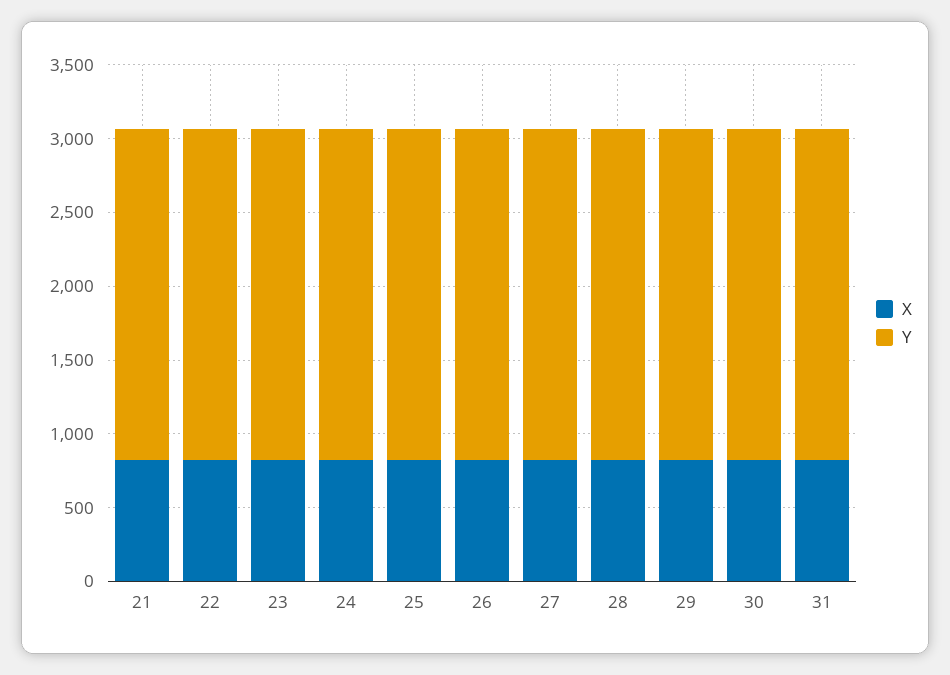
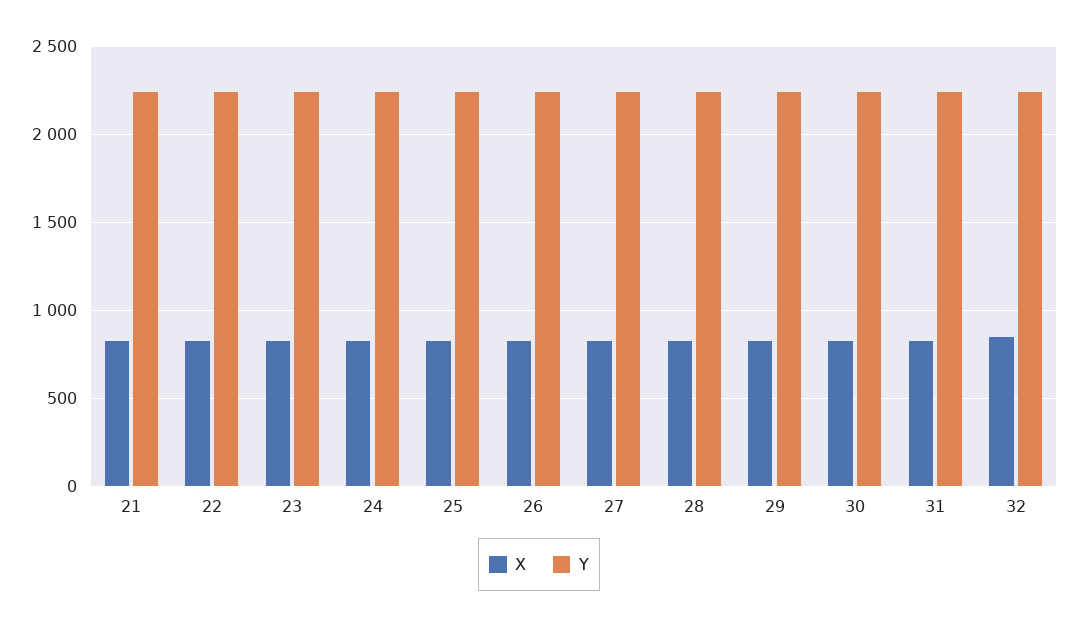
X, 32: none -> 850
Y, 32: none -> 2250

